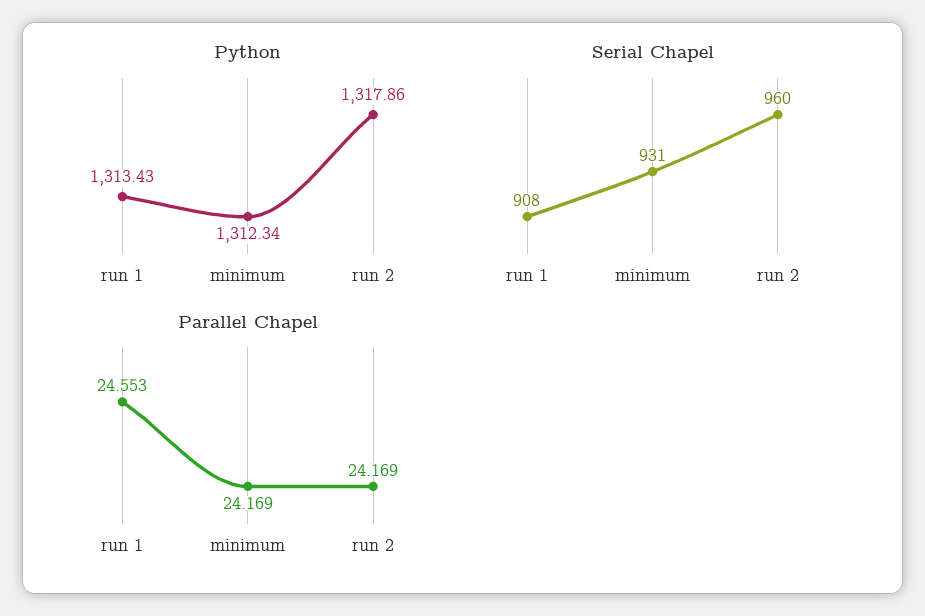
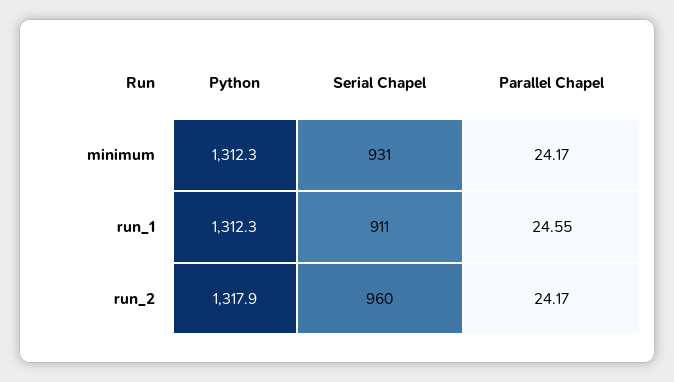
Python, run 1: 1313.43 -> 1312.3
Serial Chapel, run 1: 908 -> 911

